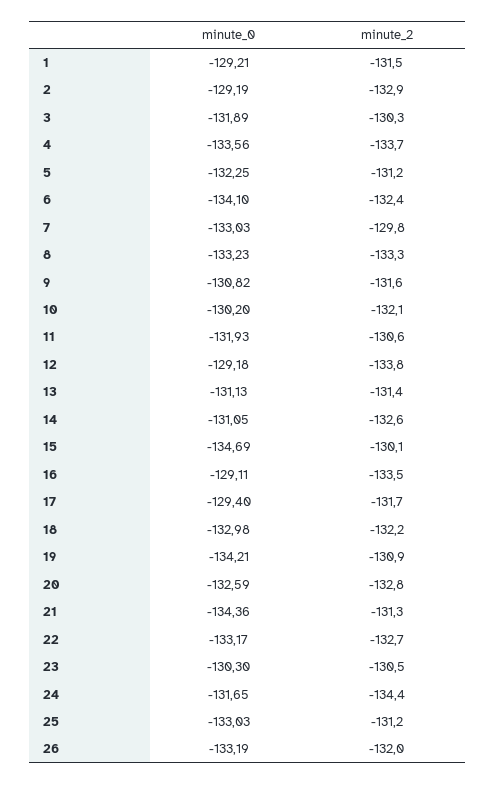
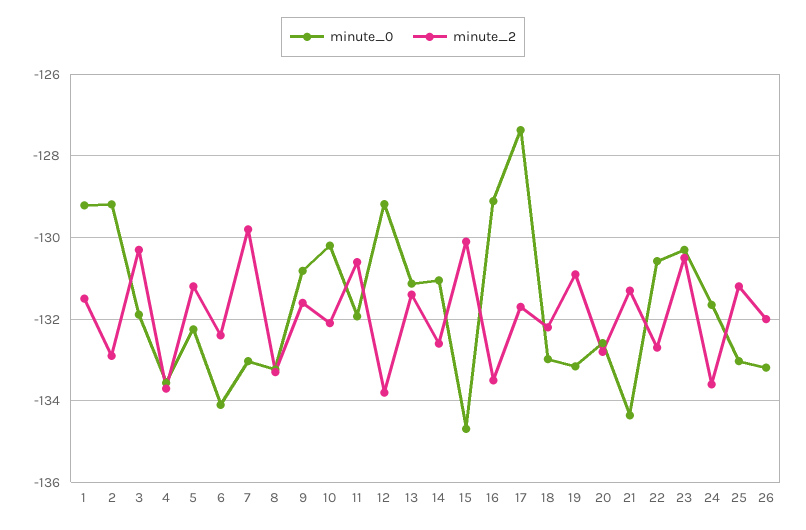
minute_0, 17: -129.4 -> -127.4
minute_0, 19: -134.21 -> -133.2
minute_0, 22: -133.17 -> -130.6
minute_2, 24: -134.4 -> -133.6

